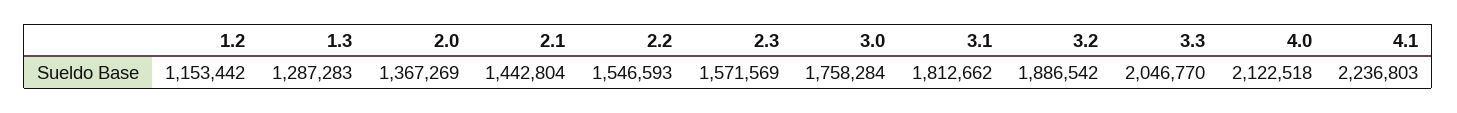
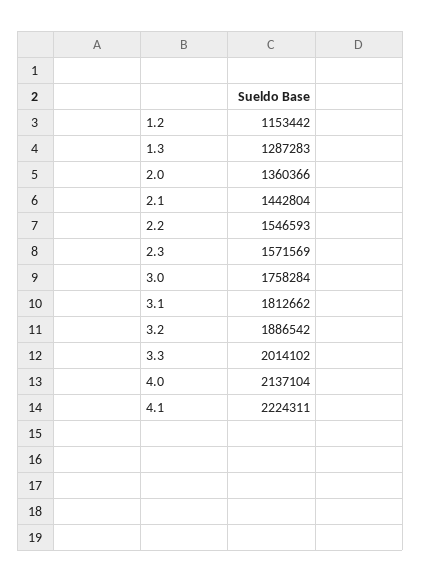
2.0: 1367269 -> 1360366
3.3: 2046770 -> 2014102
4.0: 2122518 -> 2137104
4.1: 2236803 -> 2224311

